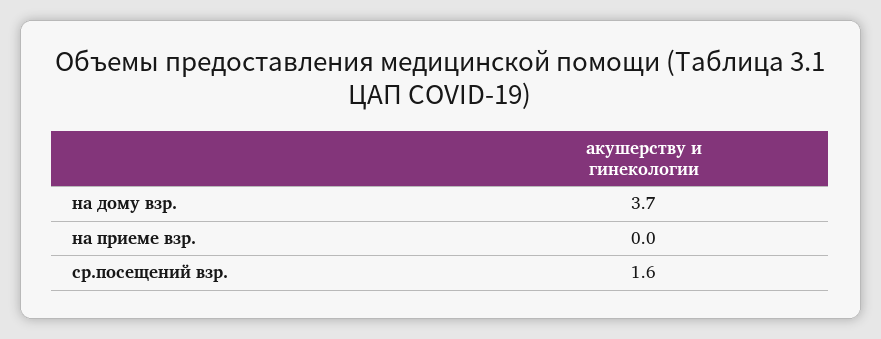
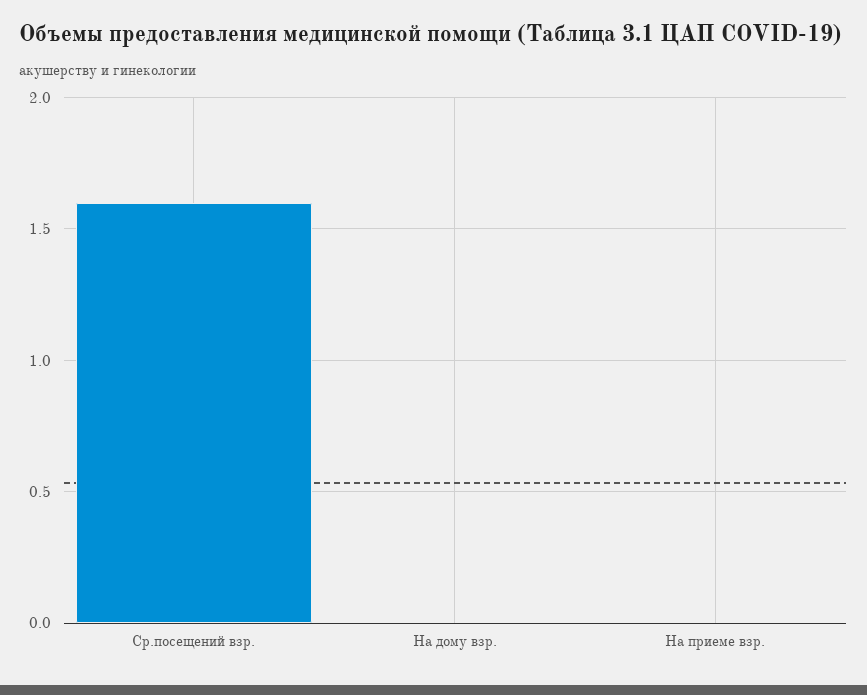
на дому взр.: 3.7 -> 0

